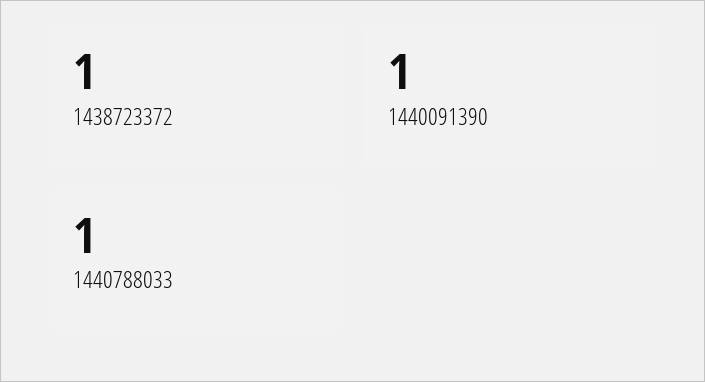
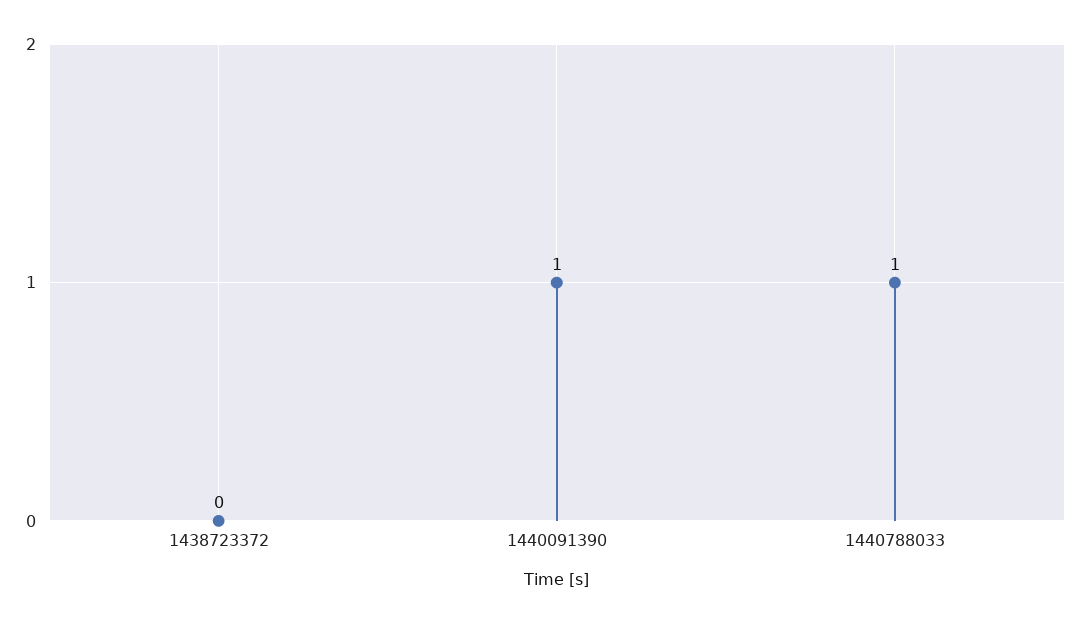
1438723372: 1 -> 0

